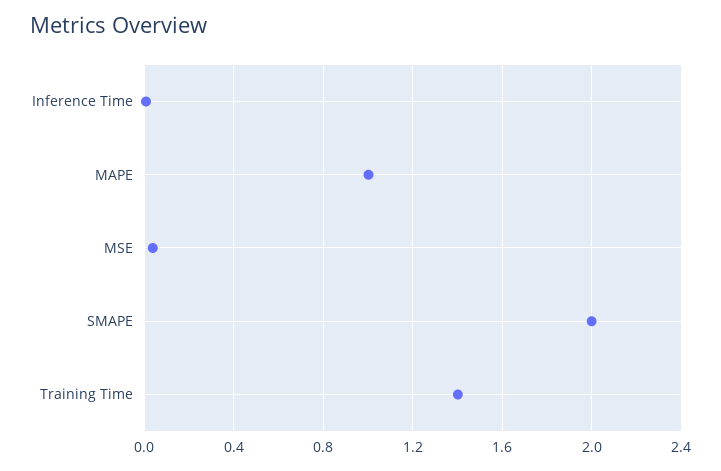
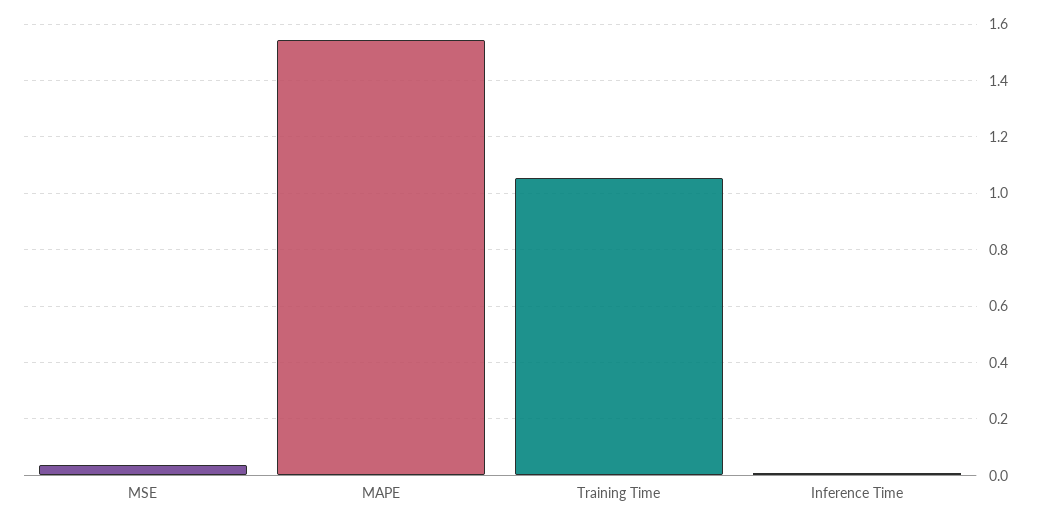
MAPE: 1 -> 1.55
SMAPE: 2 -> none
Training Time: 1.4 -> 1.05

